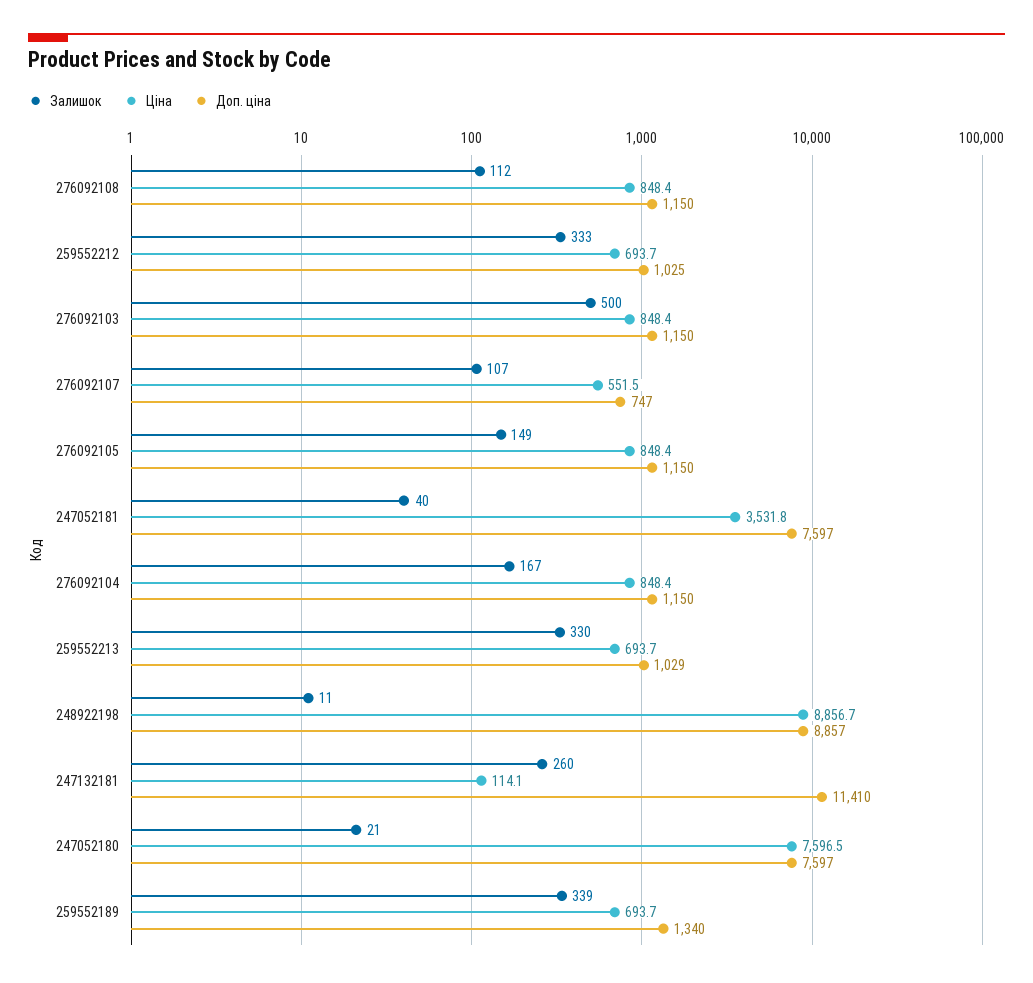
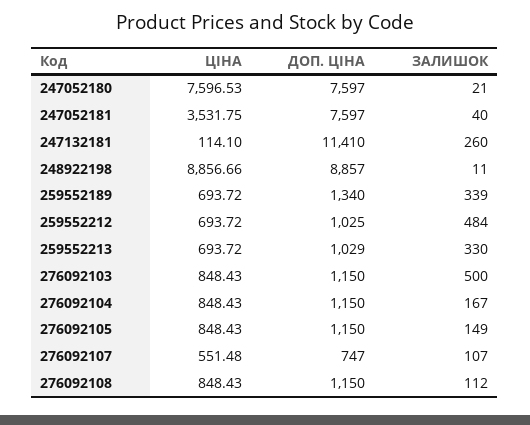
Залишок, 259552212: 333 -> 484

